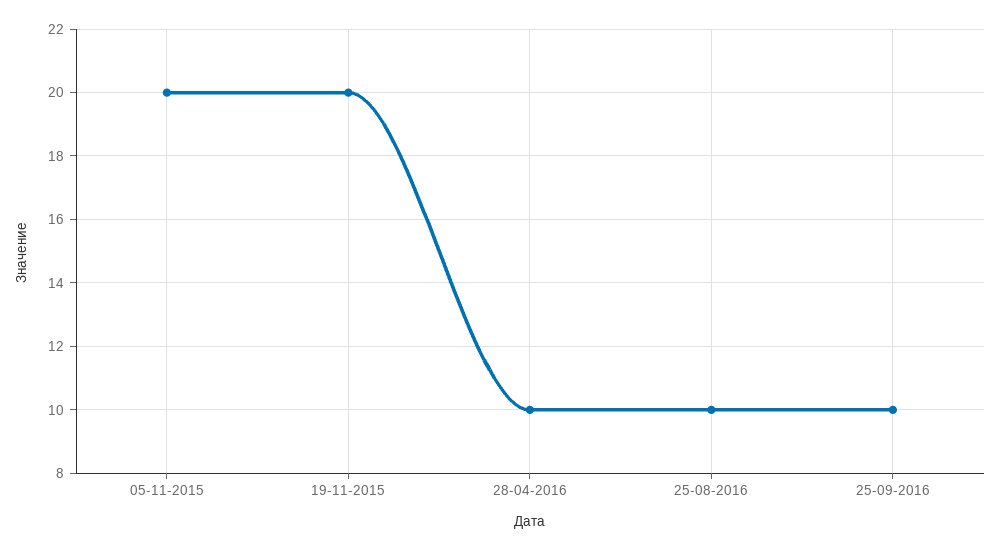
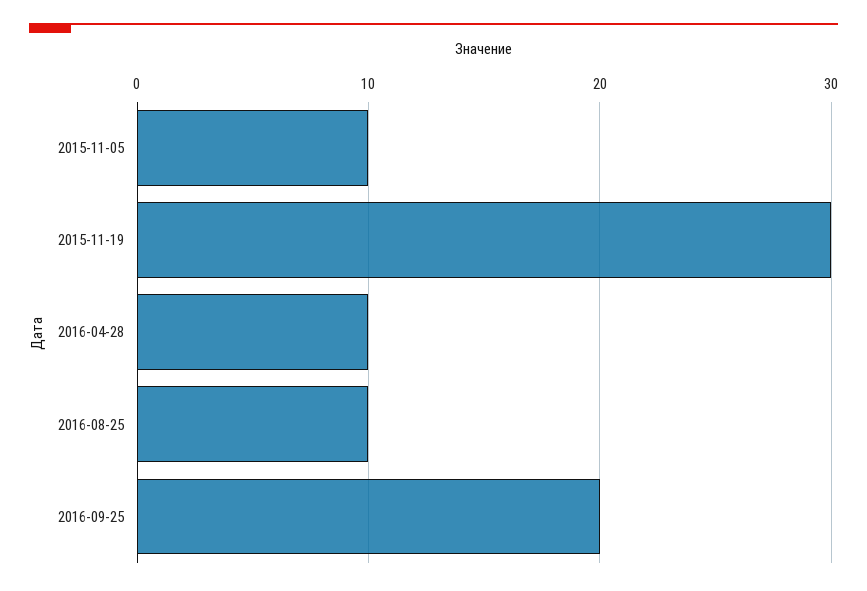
05-11-2015: 20 -> 10
19-11-2015: 20 -> 30
25-09-2016: 10 -> 20

